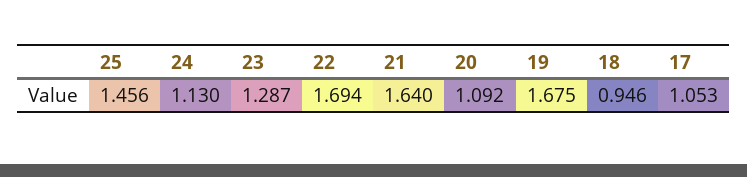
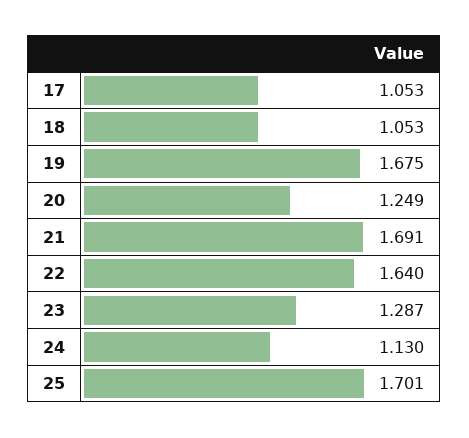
25: 1.456 -> 1.701
22: 1.694 -> 1.64
21: 1.64 -> 1.691
20: 1.092 -> 1.249
18: 0.946 -> 1.053

